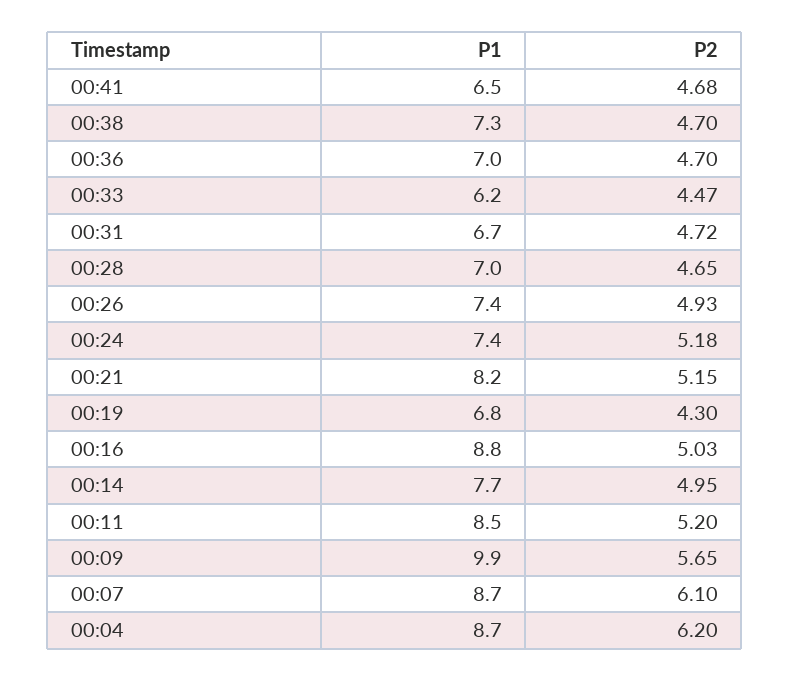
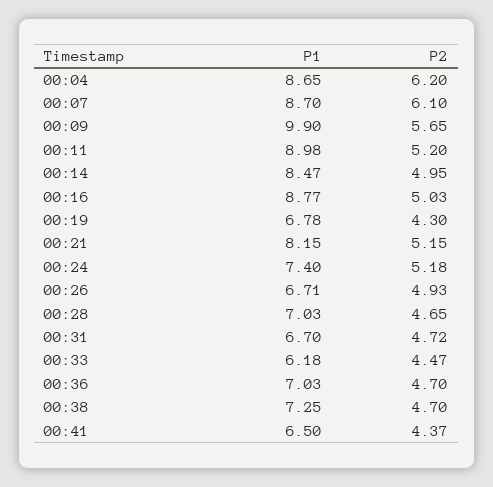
P2, 00:41: 4.68 -> 4.37
P1, 00:26: 7.4 -> 6.71
P1, 00:14: 7.7 -> 8.47
P1, 00:11: 8.5 -> 8.98

